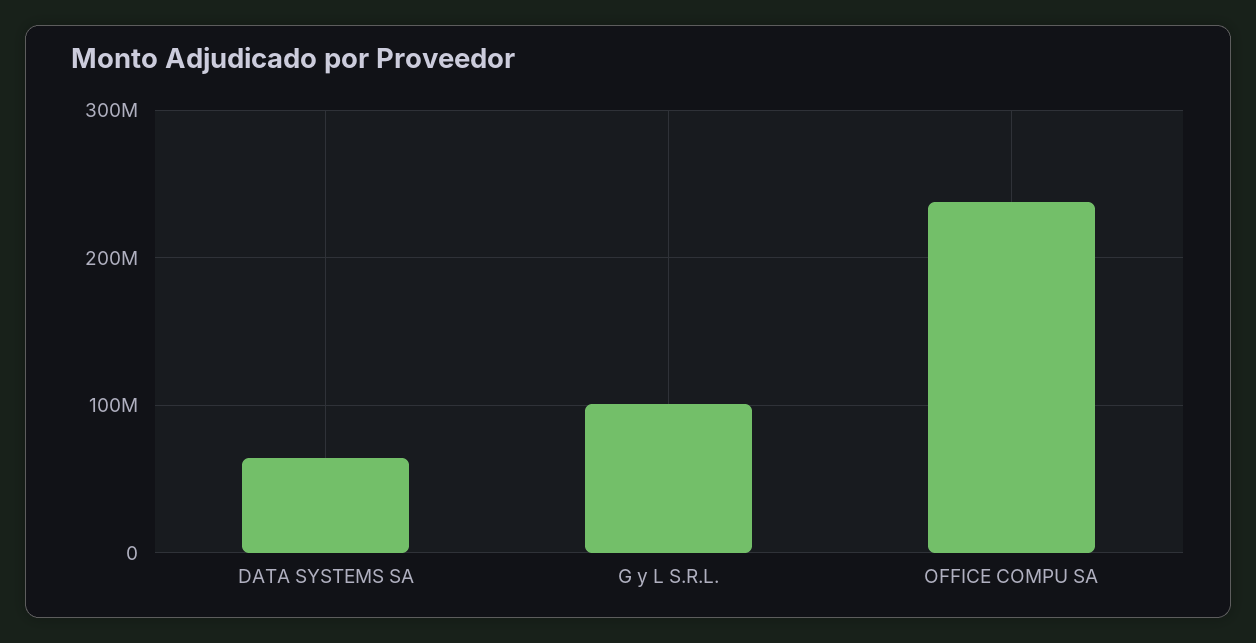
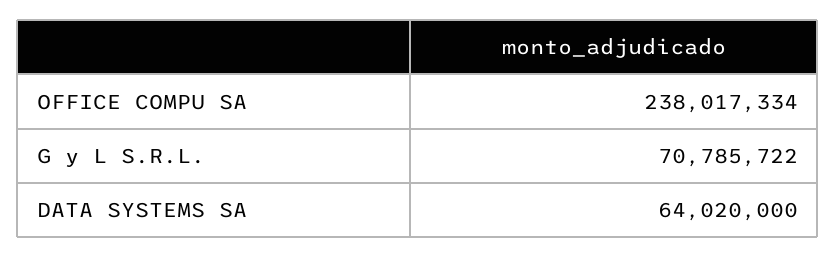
G y L S.R.L.: 100000000 -> 70785722

